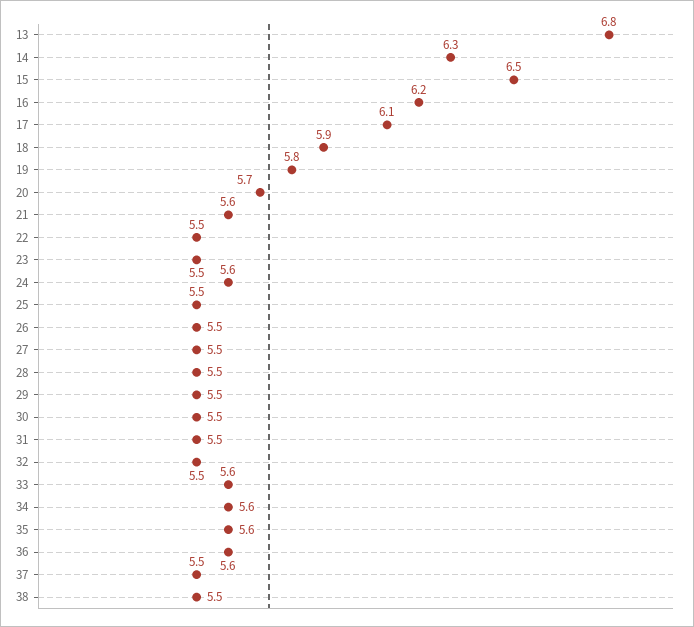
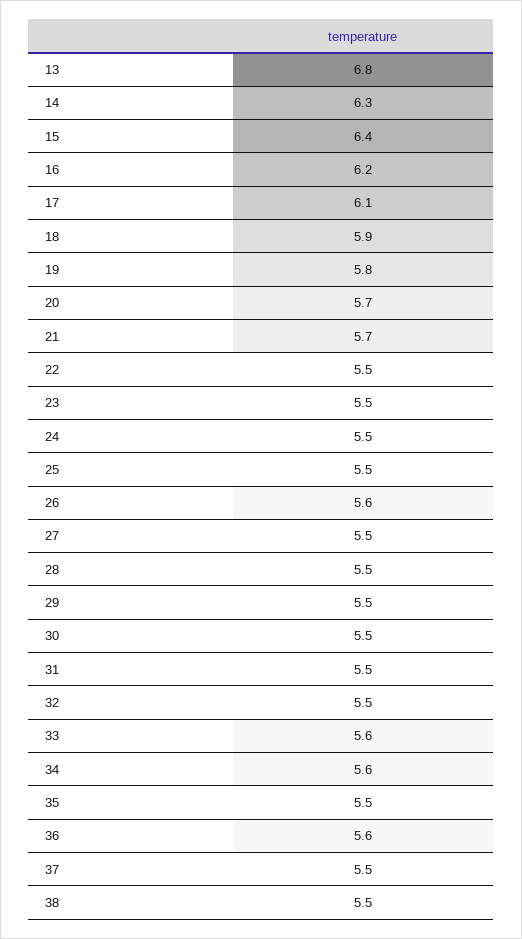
15: 6.5 -> 6.4
21: 5.6 -> 5.7
24: 5.6 -> 5.5
26: 5.5 -> 5.6
35: 5.6 -> 5.5

